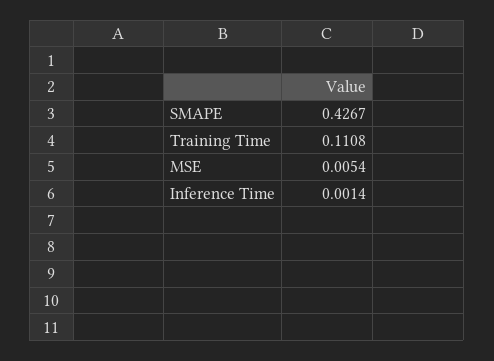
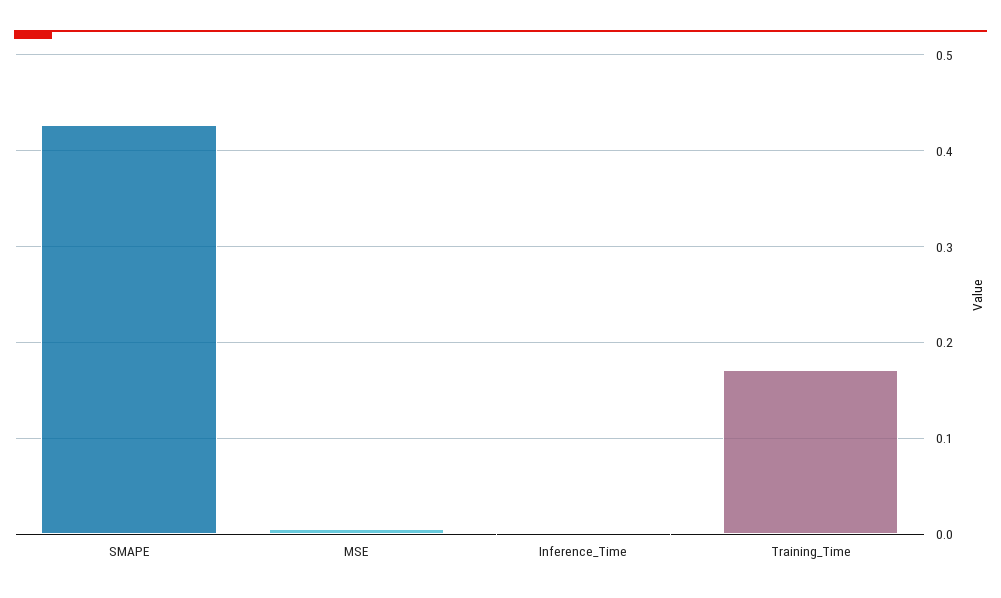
Training Time: 0.1108 -> 0.17

